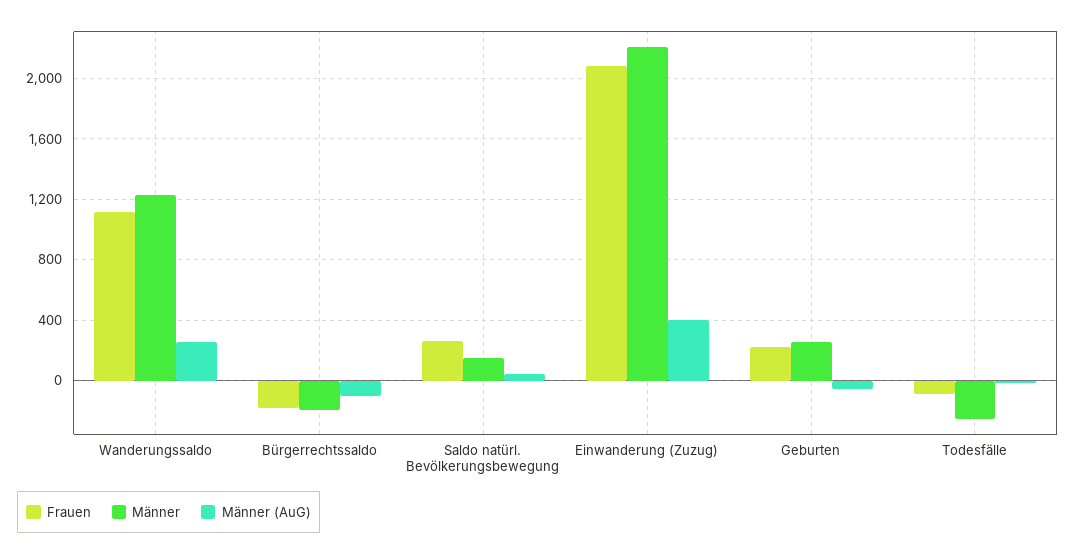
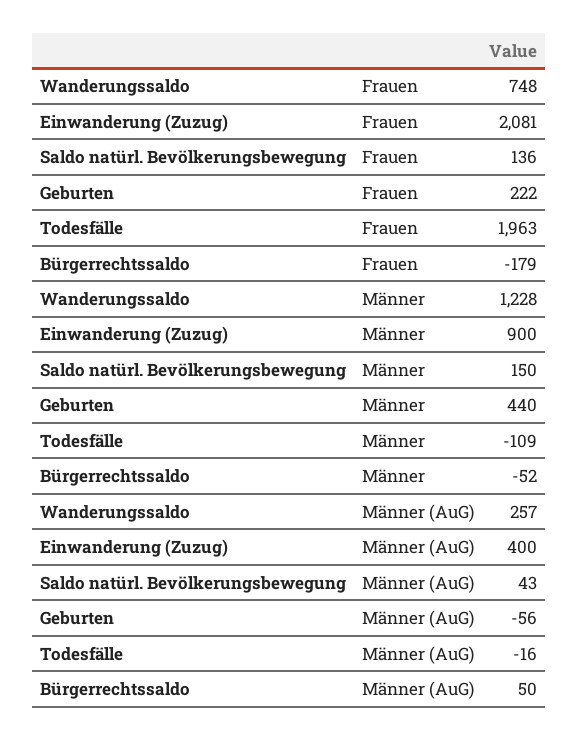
Frauen, Wanderungssaldo: 1100 -> 748
Männer, Bürgerrechtssaldo: -200 -> -52
Männer (AuG), Bürgerrechtssaldo: -100 -> 50
Frauen, Saldo natürl. Bevölkerungsbewegung: 250 -> 136
Männer, Einwanderung (Zuzug): 2200 -> 900
Männer, Geburten: 250 -> 440
Frauen, Todesfälle: -100 -> 1963
Männer, Todesfälle: -250 -> -109

